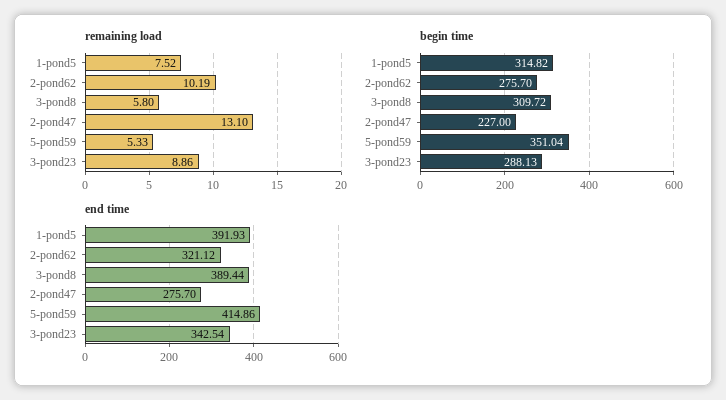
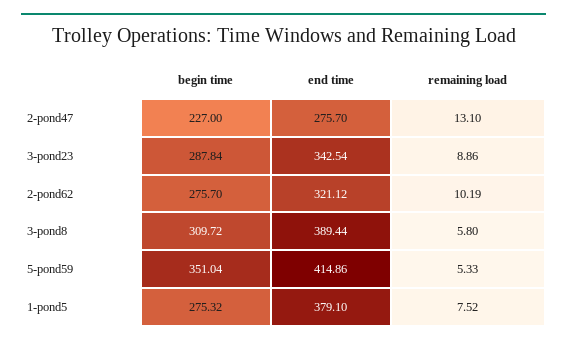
begin time, 1-pond5: 314.82 -> 275.32
begin time, 3-pond23: 288.13 -> 287.84
end time, 1-pond5: 391.93 -> 379.1

